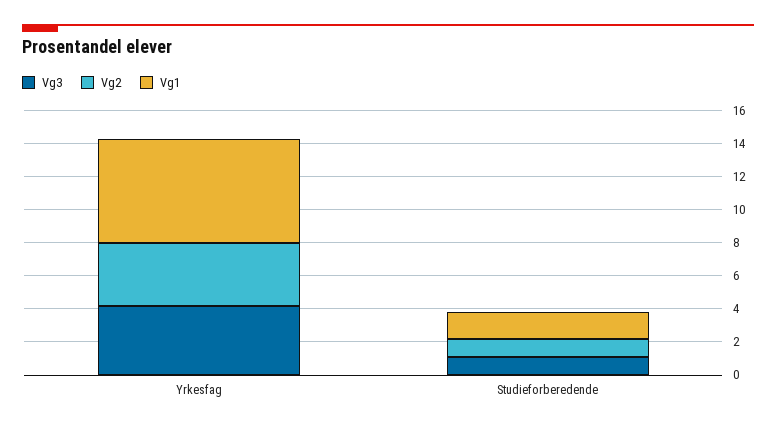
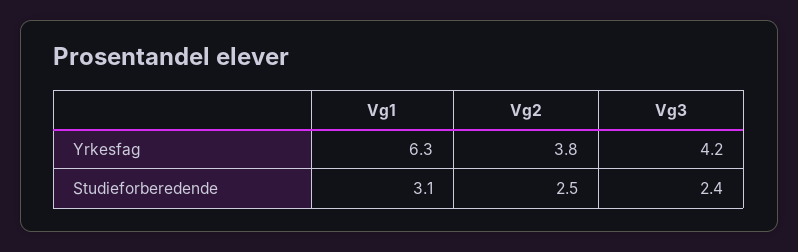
Vg3, Studieforberedende: 1 -> 2.4
Vg2, Studieforberedende: 1 -> 2.5
Vg1, Studieforberedende: 1.5 -> 3.1

